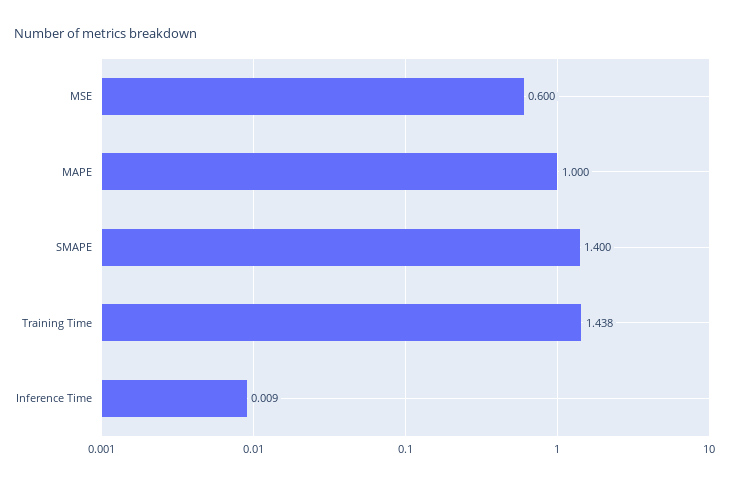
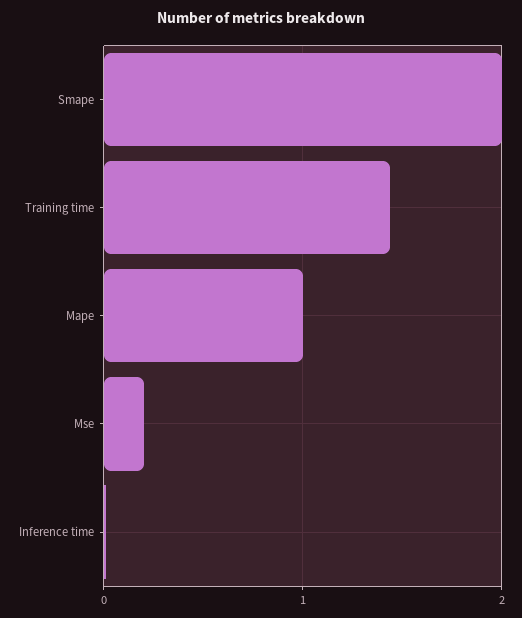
MSE: 0.6 -> 0.2
SMAPE: 1.4 -> 2

